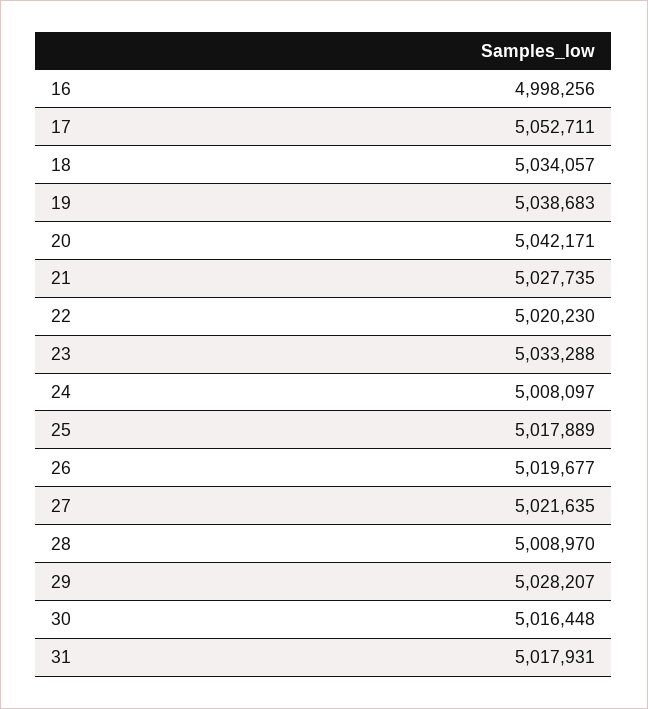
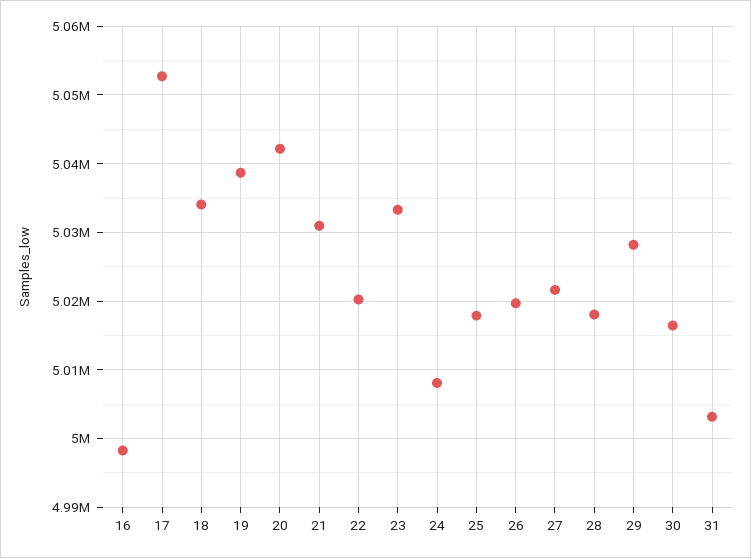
21: 5027735 -> 5031000
28: 5008970 -> 5018000
31: 5017931 -> 5003000

